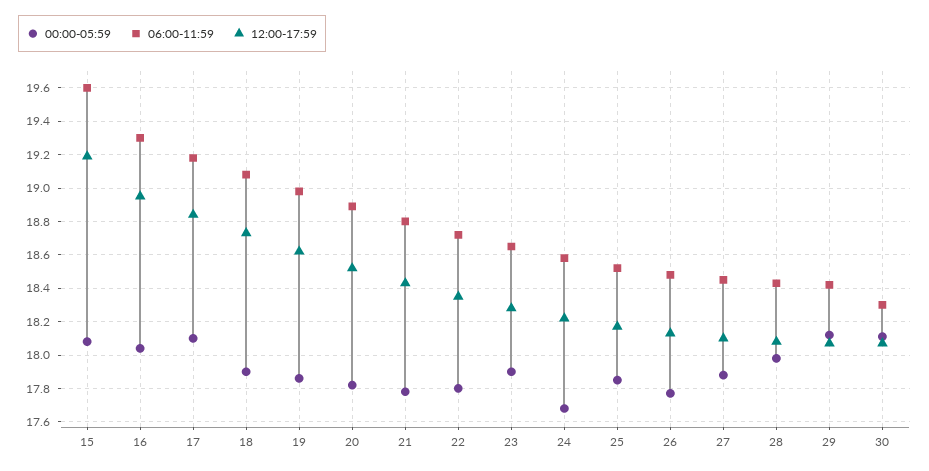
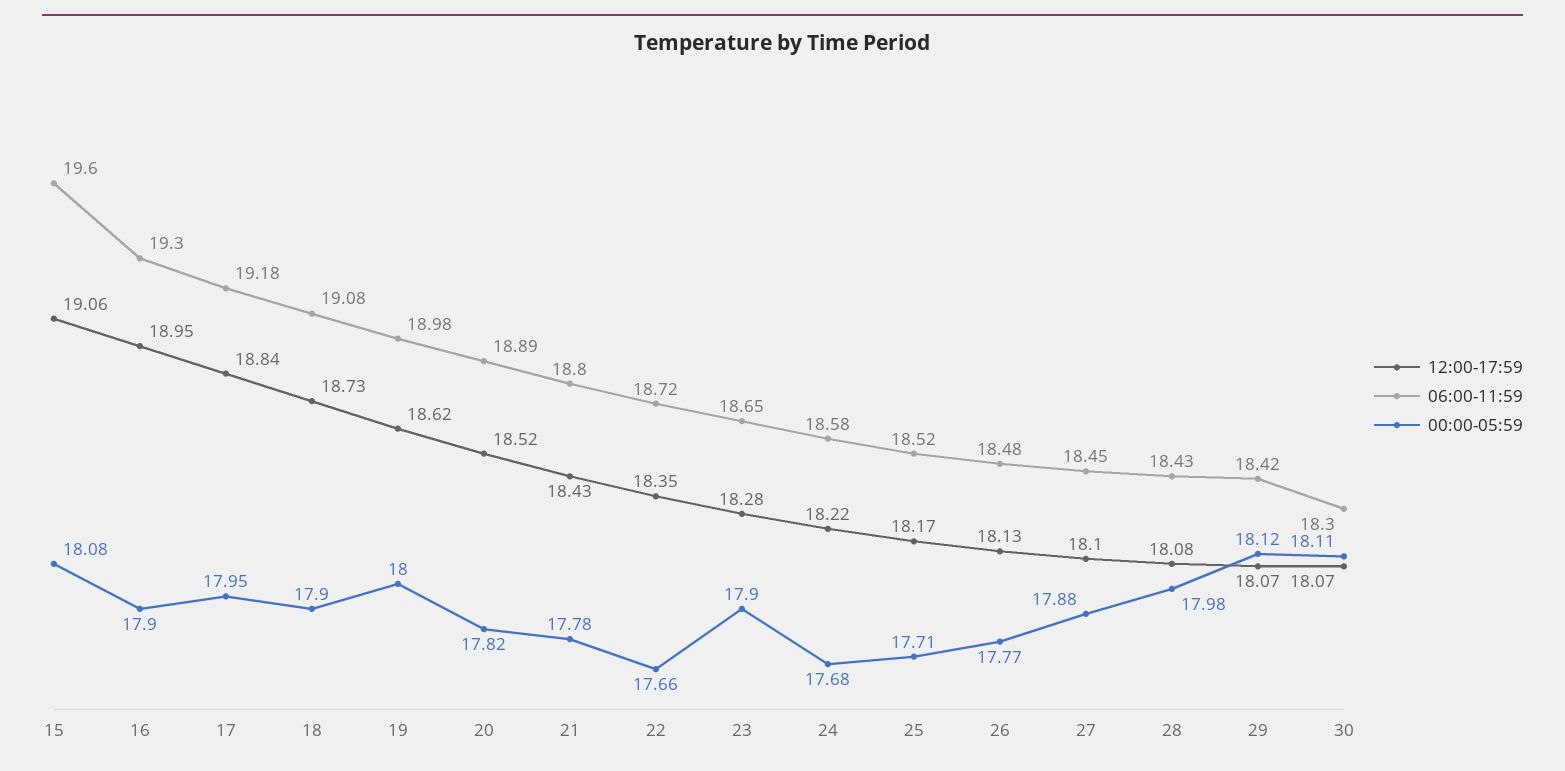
12:00-17:59, 15: 19.2 -> 19.06
00:00-05:59, 16: 18.05 -> 17.9
00:00-05:59, 17: 18.1 -> 17.95
00:00-05:59, 19: 17.85 -> 18
00:00-05:59, 22: 17.8 -> 17.66
00:00-05:59, 25: 17.85 -> 17.71

